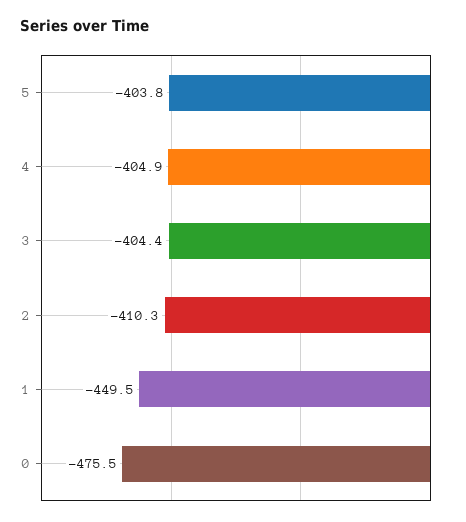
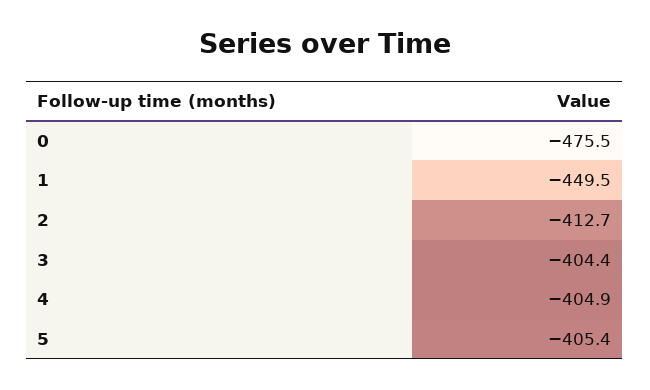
5: -403.8 -> -405.4
2: -410.3 -> -412.7

